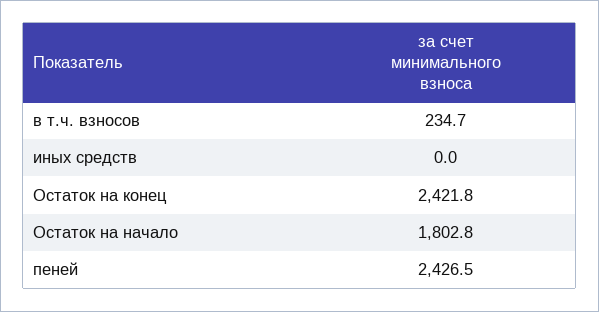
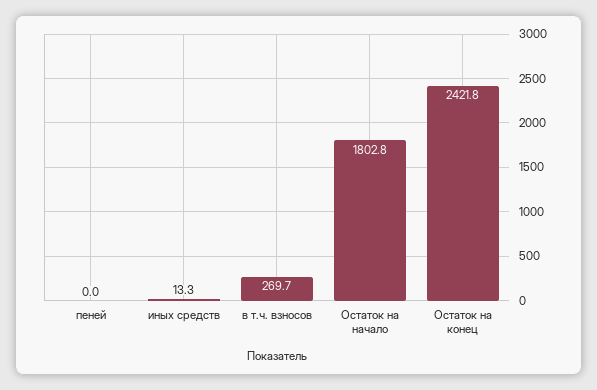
в т.ч. взносов: 234.7 -> 269.7
иных средств: 0 -> 13.3
пеней: 2426.5 -> 0

